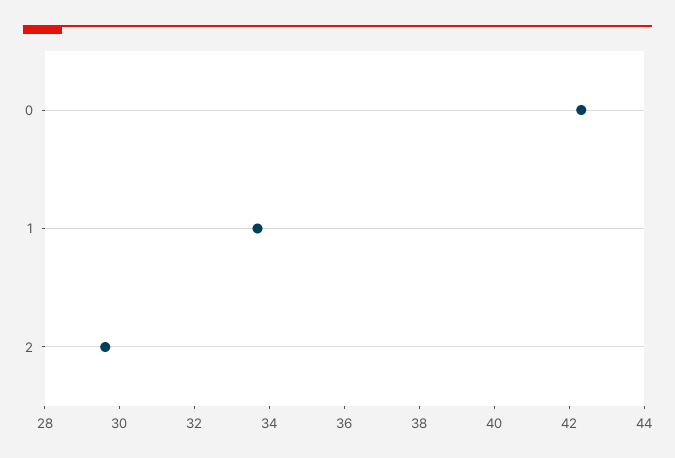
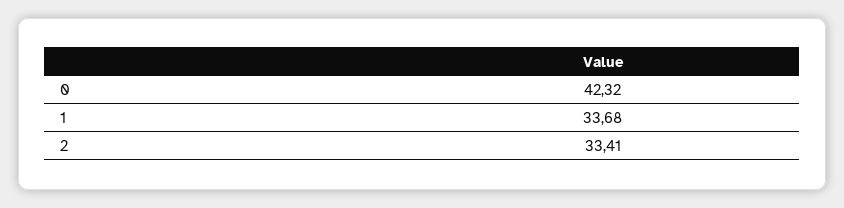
2: 29.5 -> 33.41

